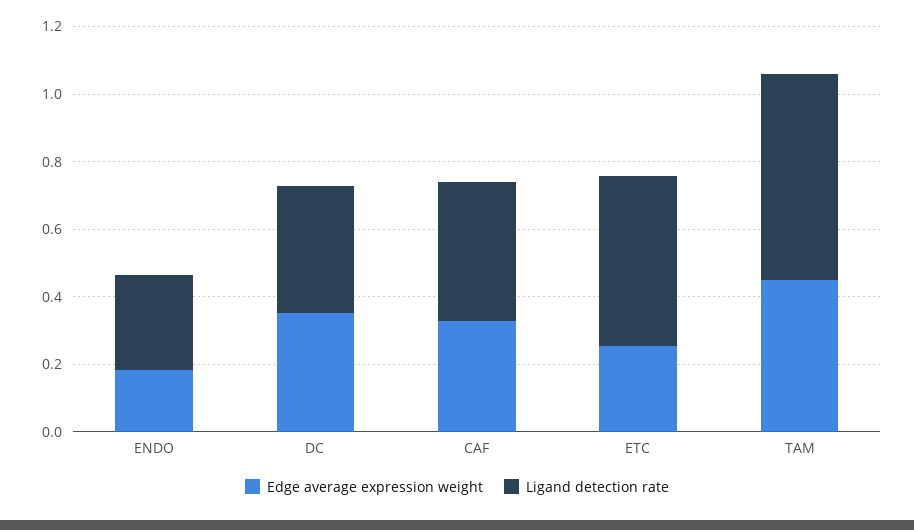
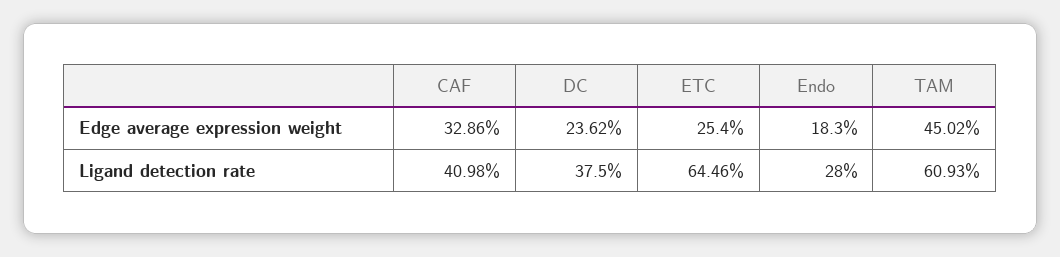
Edge average expression weight, DC: 0.35 -> 0.2362
Ligand detection rate, ETC: 0.5 -> 0.6446

